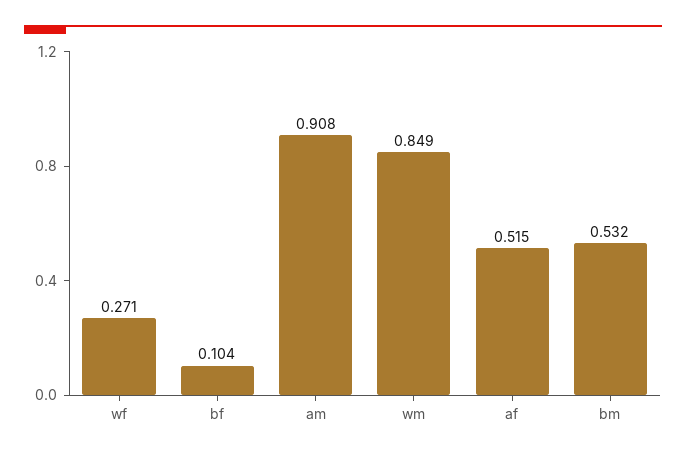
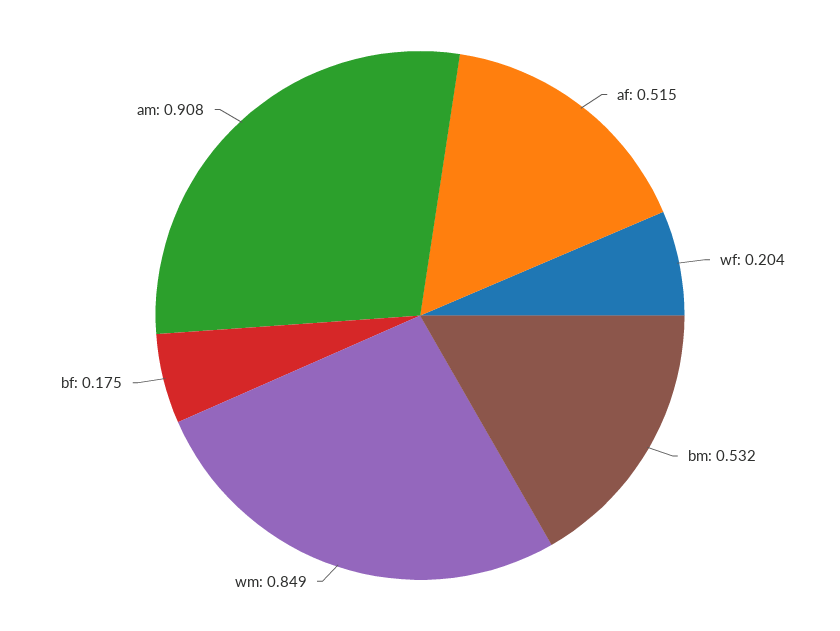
wf: 0.271 -> 0.204
bf: 0.104 -> 0.175

